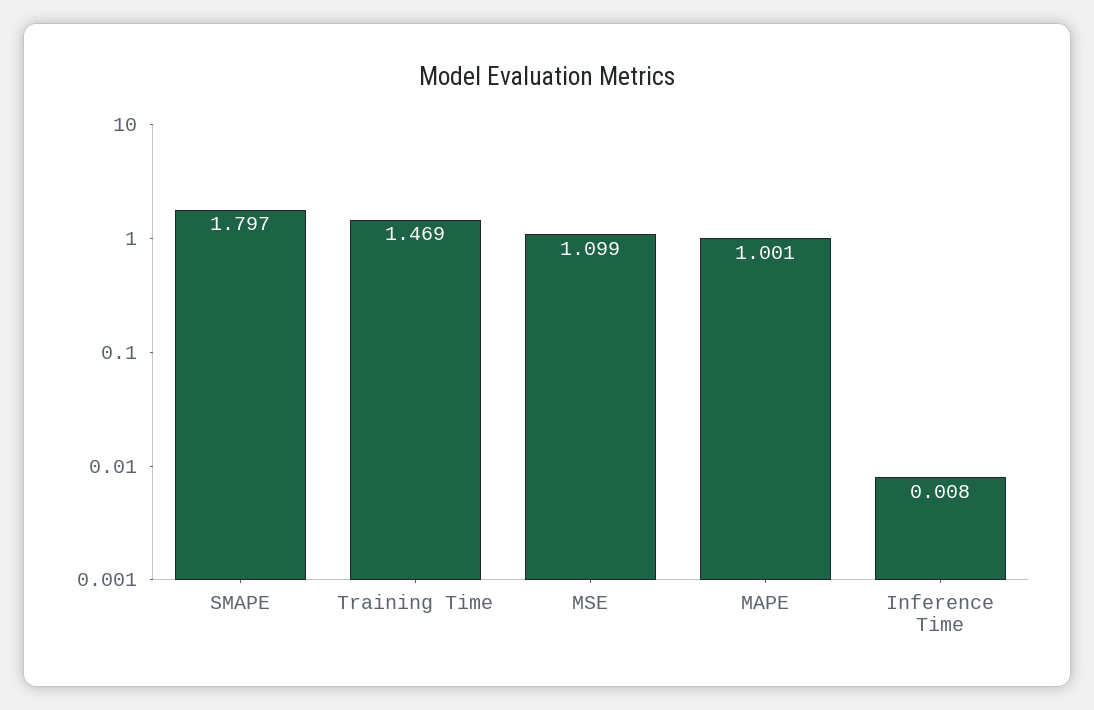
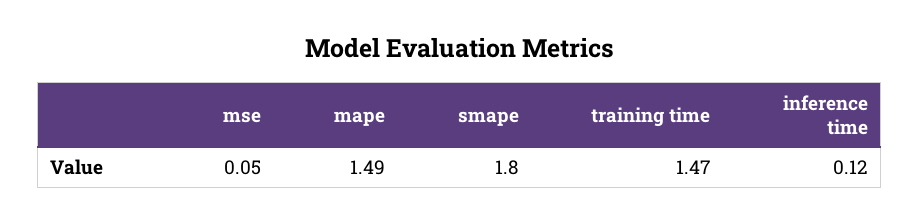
MSE: 1.099 -> 0.05
MAPE: 1.001 -> 1.49
Inference Time: 0.008 -> 0.12

